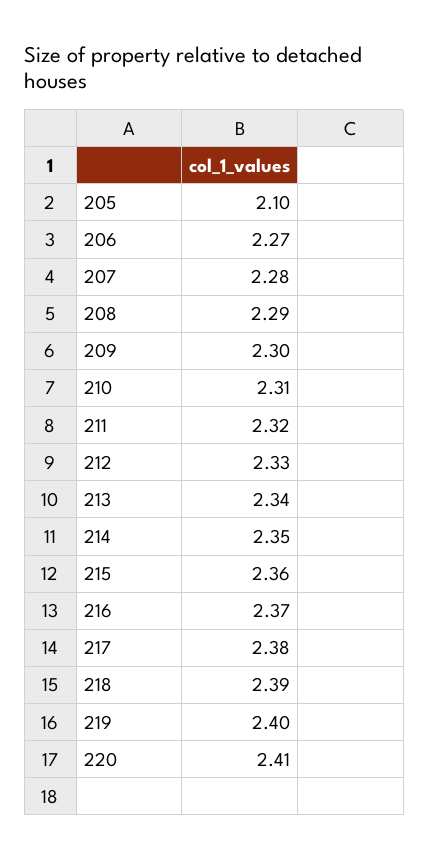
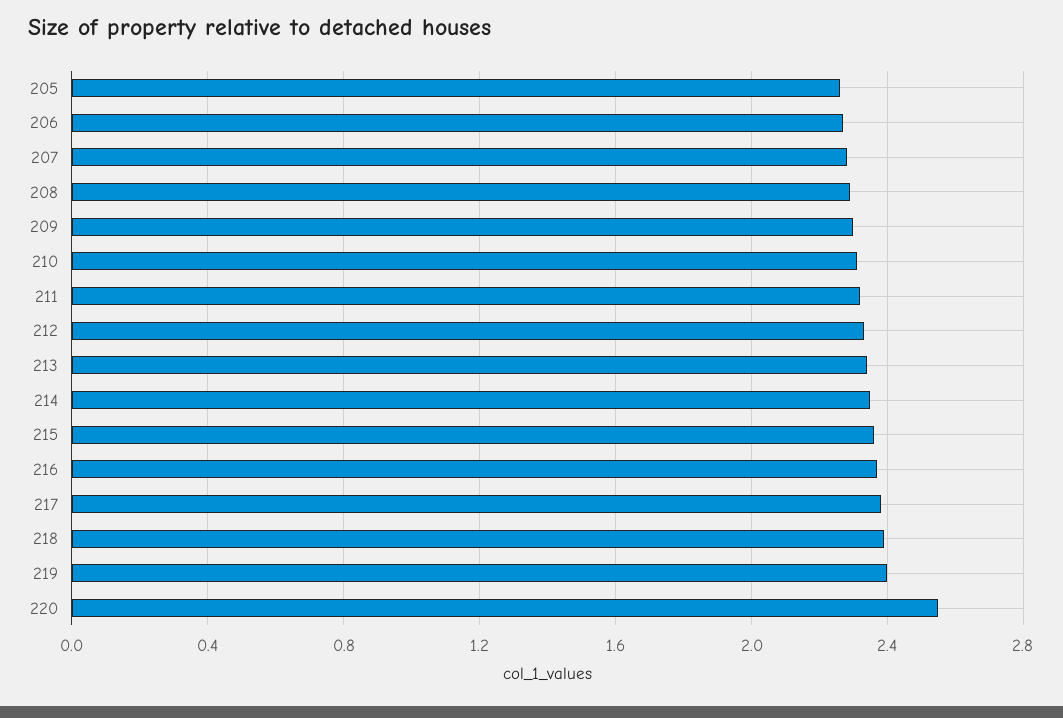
205: 2.1 -> 2.25
220: 2.41 -> 2.55

